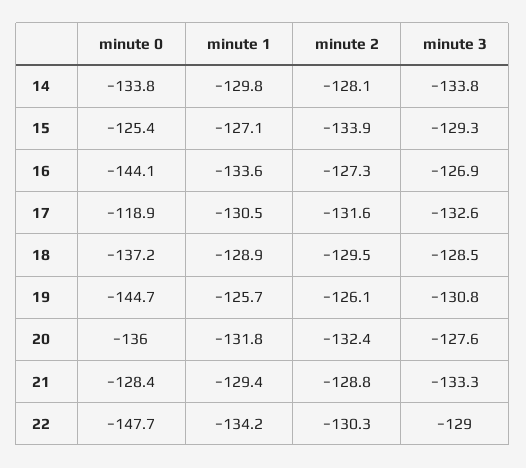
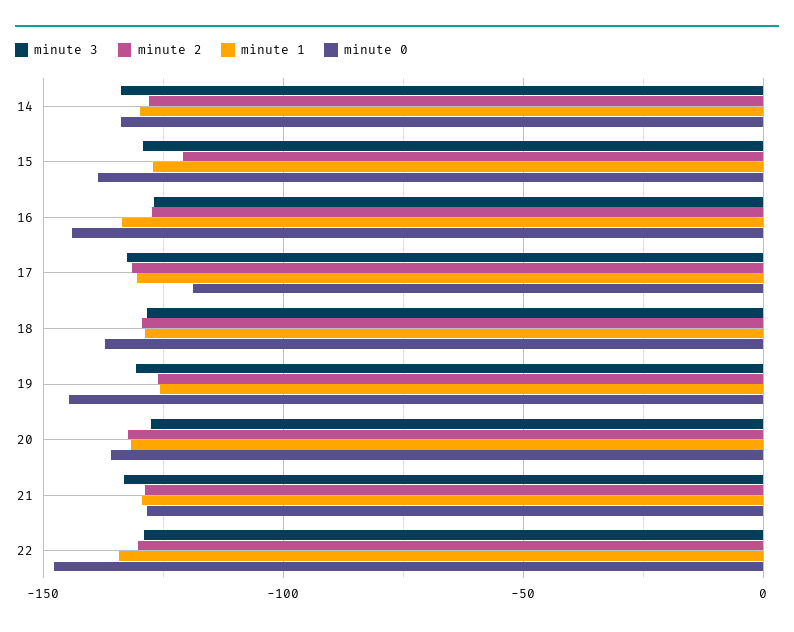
minute 0, 15: -125.4 -> -140
minute 2, 15: -133.9 -> -120

